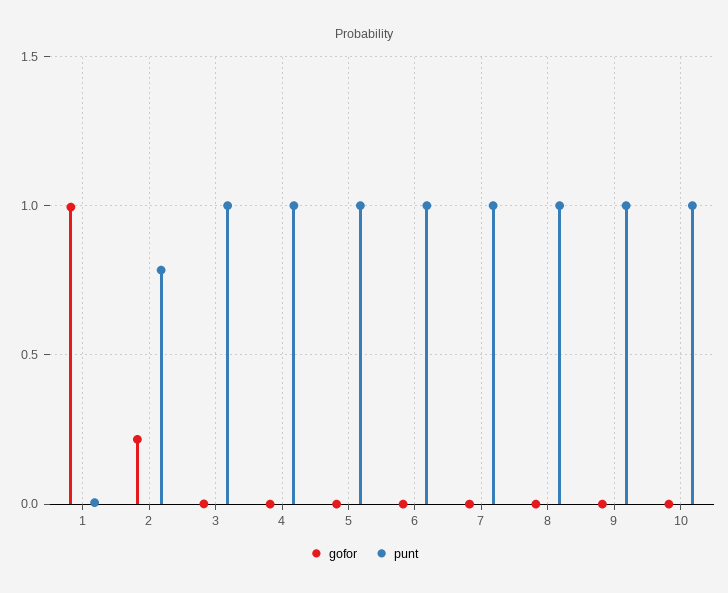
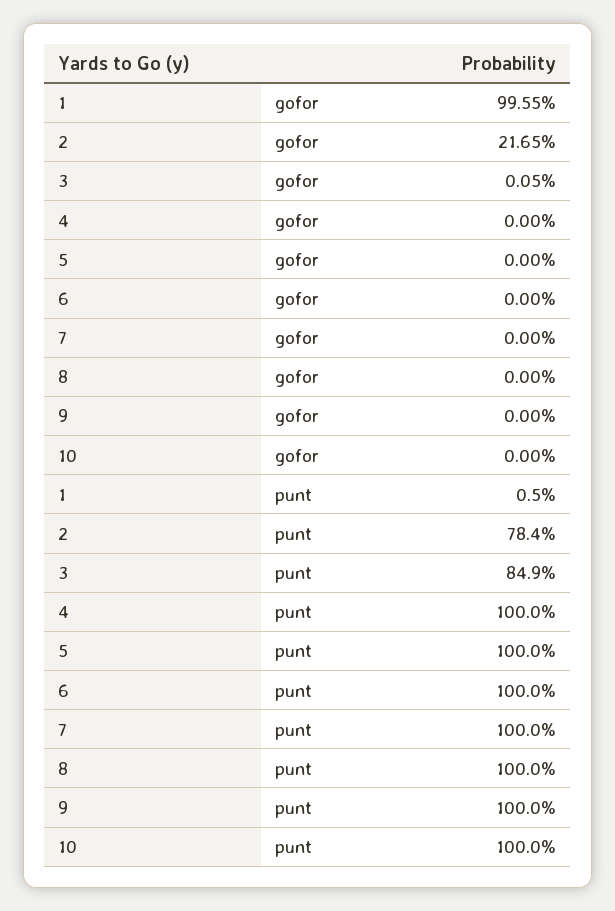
punt, 3: 1 -> 0.849

